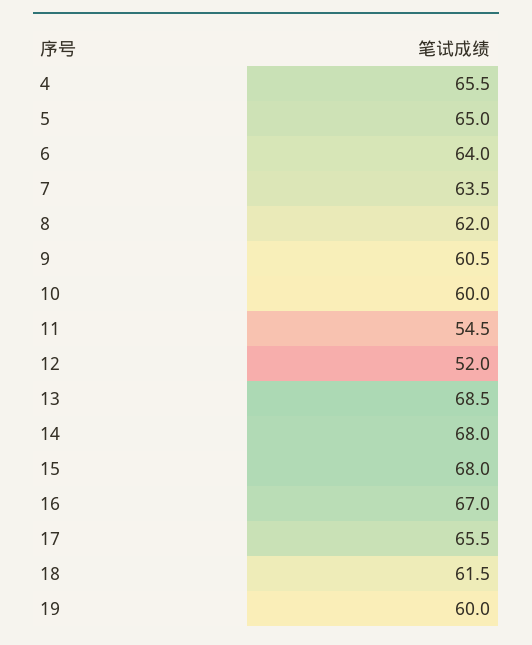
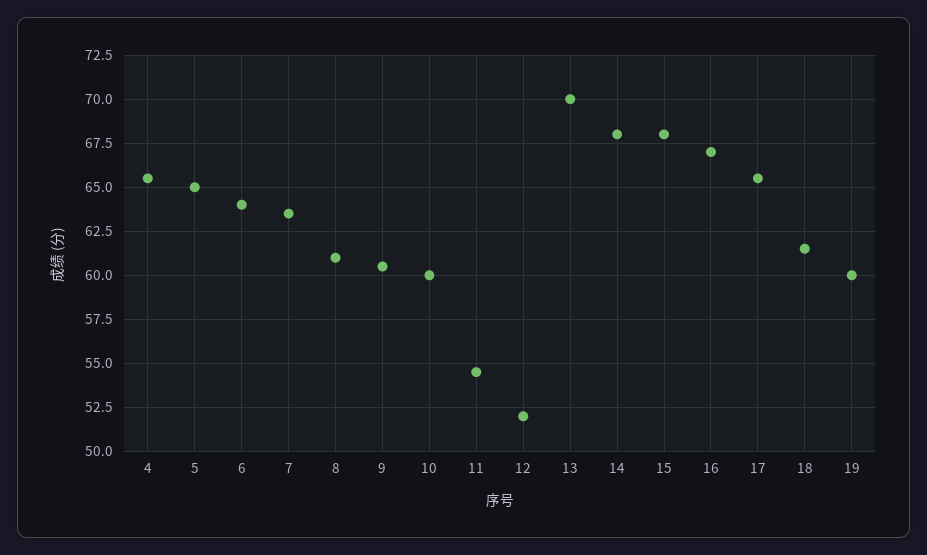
8: 62 -> 61
13: 68.5 -> 70

